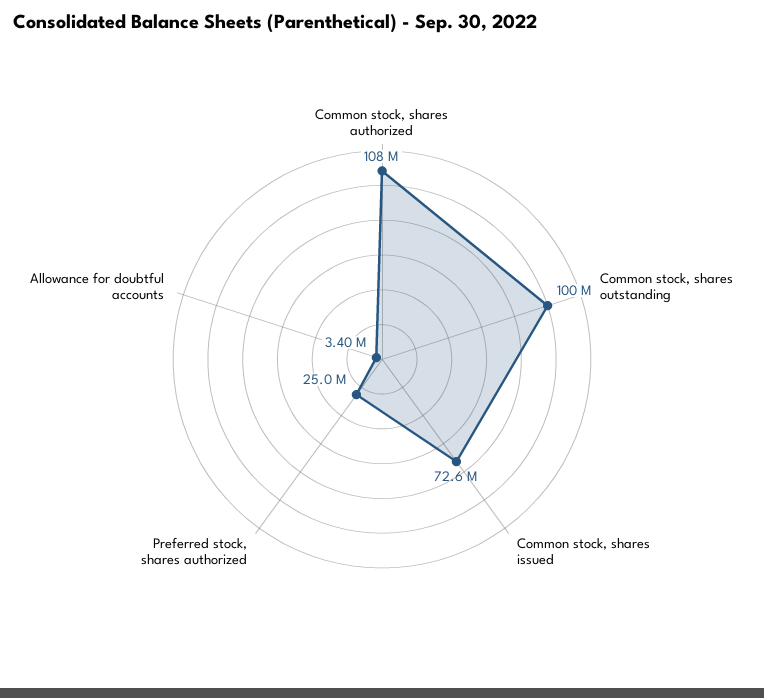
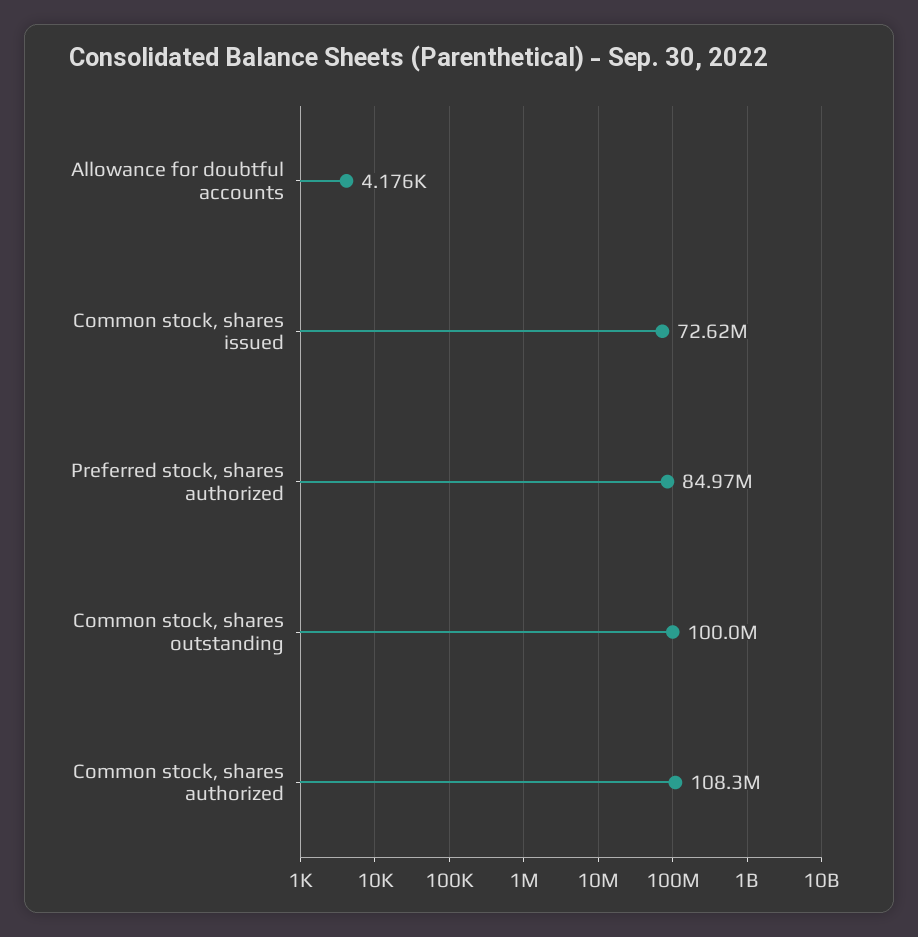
Preferred stock, shares authorized: 25000000 -> 84970000
Allowance for doubtful accounts: 3400000 -> 4176

